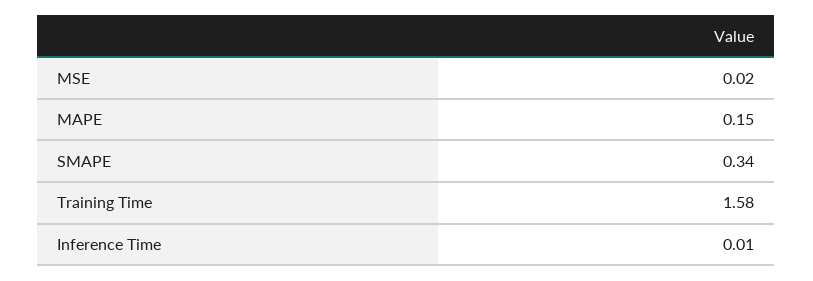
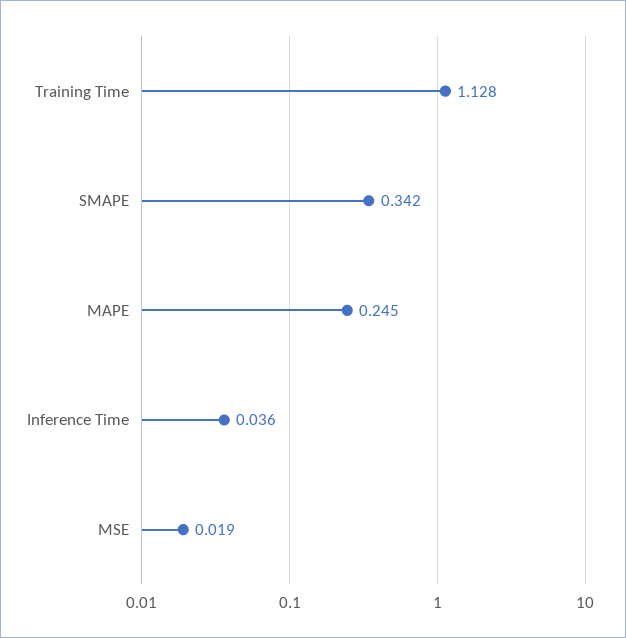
MAPE: 0.15 -> 0.245
Training Time: 1.58 -> 1.128
Inference Time: 0.01 -> 0.036

